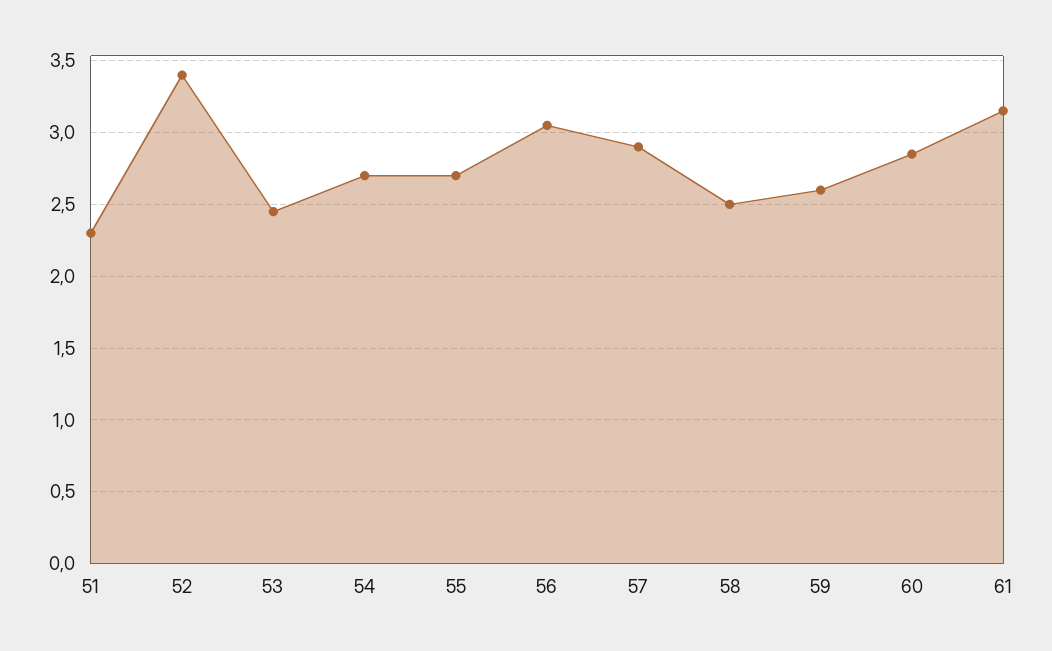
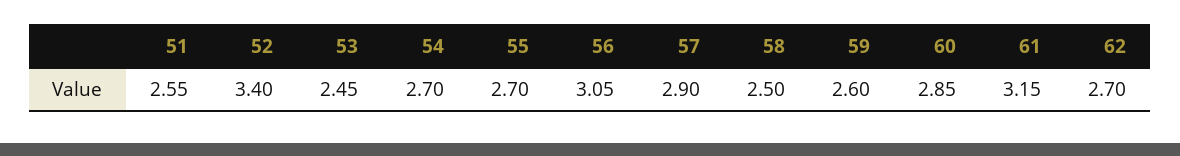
51: 2.3 -> 2.55
62: none -> 2.7

